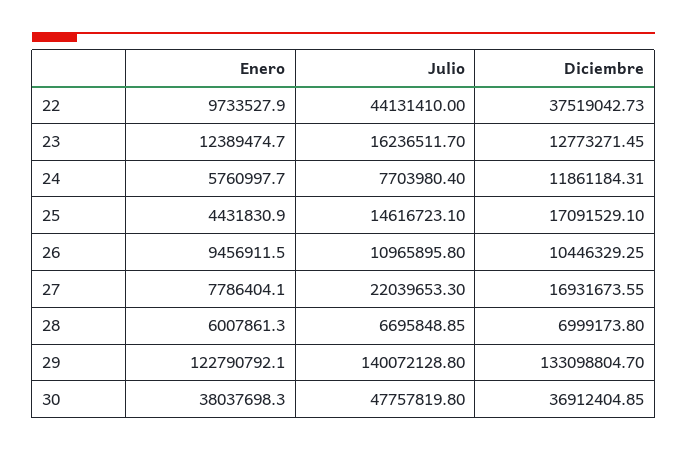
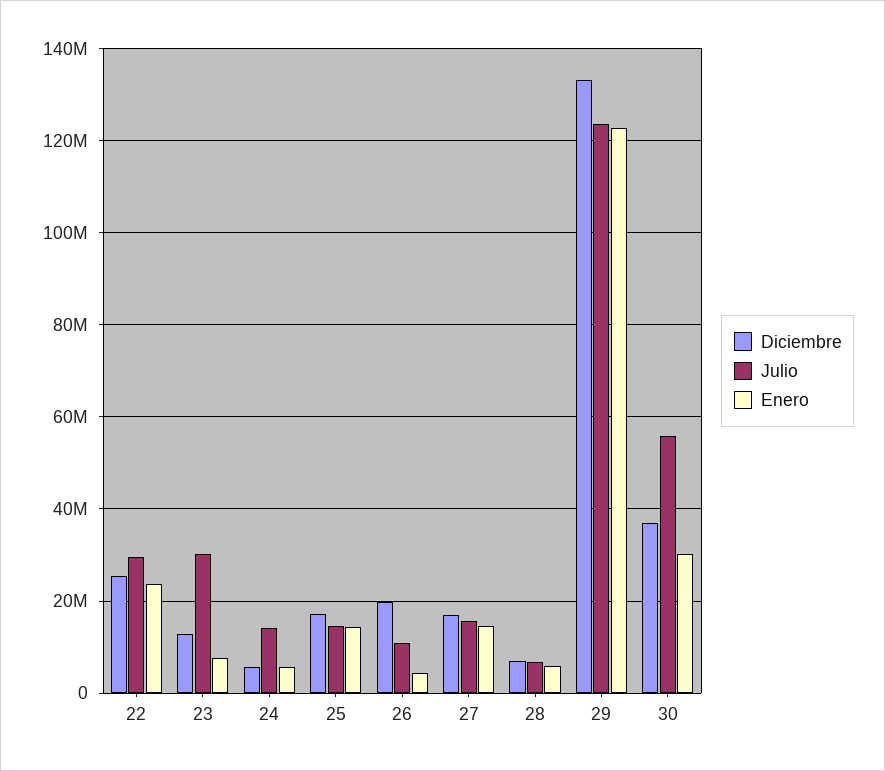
Enero, 22: 9733527.9 -> 24000000
Julio, 22: 44131410 -> 30000000
Diciembre, 22: 37519042.73 -> 26000000
Enero, 23: 12389474.7 -> 8000000
Julio, 23: 16236511.7 -> 30000000
Julio, 24: 7703980.4 -> 14000000
Diciembre, 24: 11861184.31 -> 6000000
Enero, 25: 4431830.9 -> 14000000
Enero, 26: 9456911.5 -> 4000000
Diciembre, 26: 10446329.25 -> 20000000
Enero, 27: 7786404.1 -> 14000000
Julio, 27: 22039653.3 -> 16000000
Julio, 29: 140072128.8 -> 124000000
Enero, 30: 38037698.3 -> 30000000
Julio, 30: 47757819.8 -> 56000000

